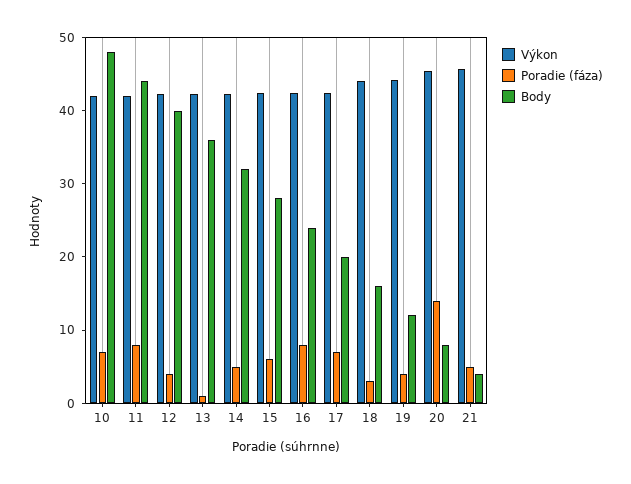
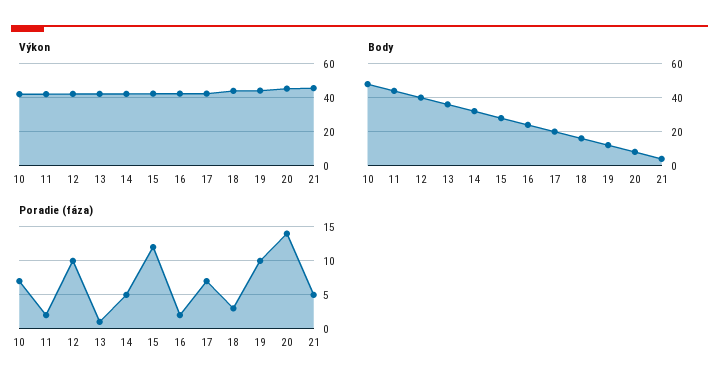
Poradie (fáza), 11: 8 -> 2
Poradie (fáza), 12: 4 -> 10
Poradie (fáza), 15: 6 -> 12
Poradie (fáza), 16: 8 -> 2
Poradie (fáza), 19: 4 -> 10

